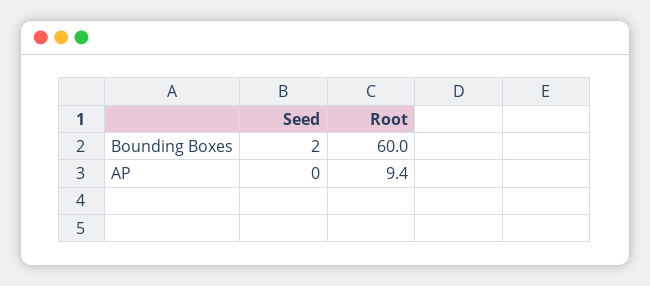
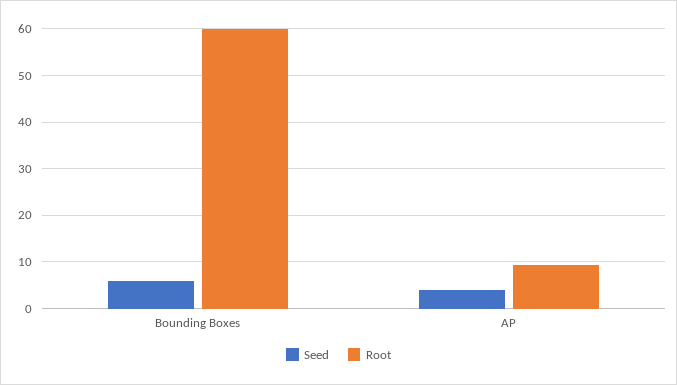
Seed, Bounding Boxes: 2 -> 6
Seed, AP: 0 -> 4

